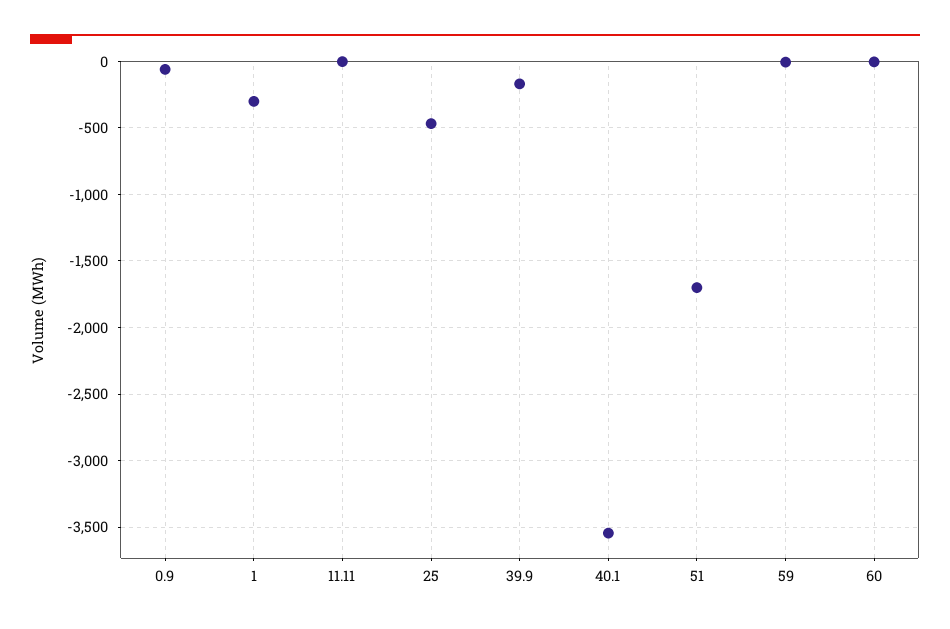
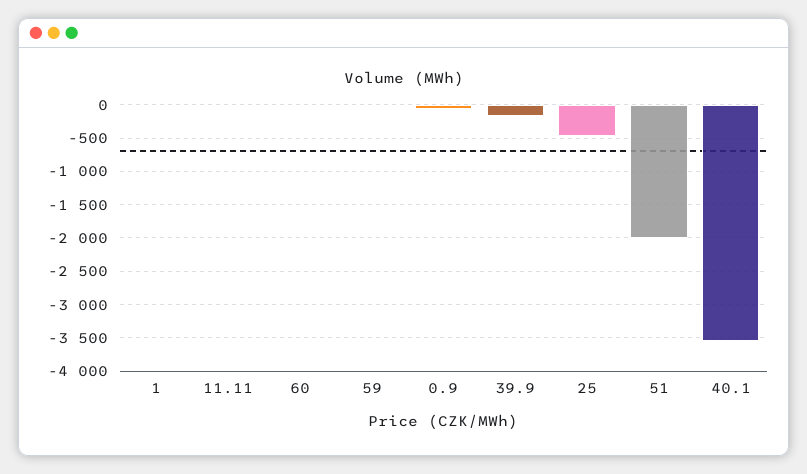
1: -300 -> 0
51: -1700 -> -2000

